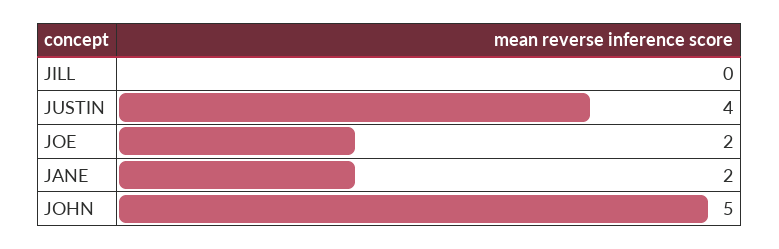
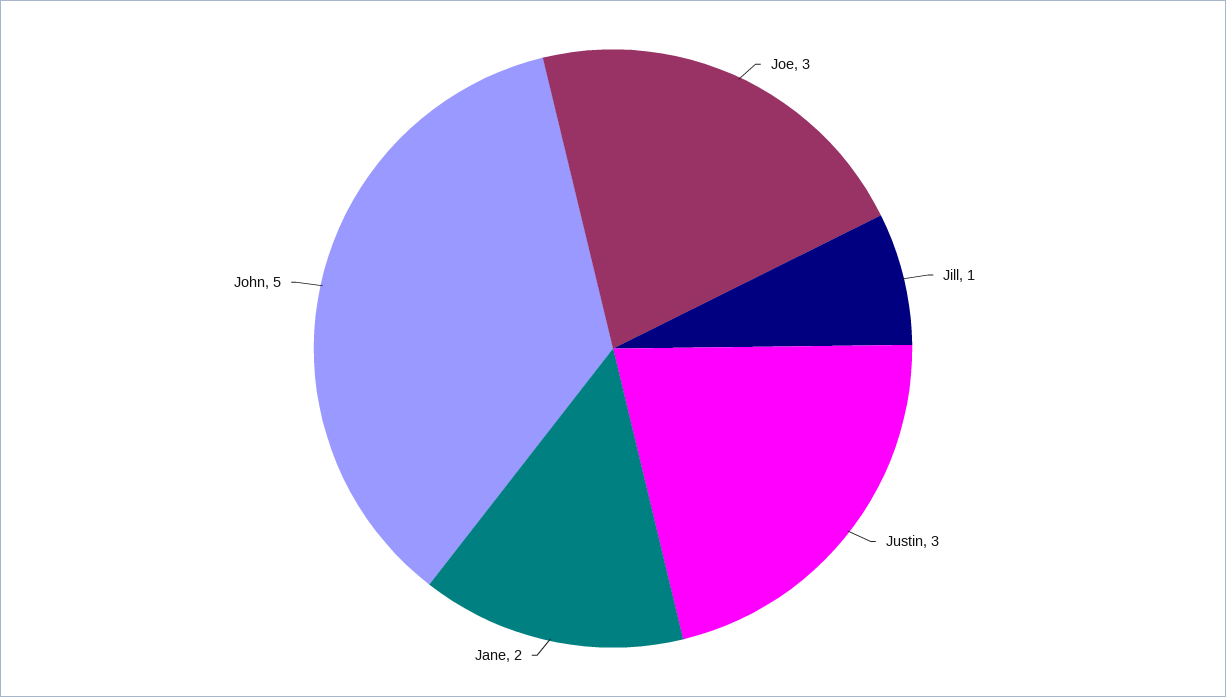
JILL: 0 -> 1
JUSTIN: 4 -> 3
JOE: 2 -> 3

